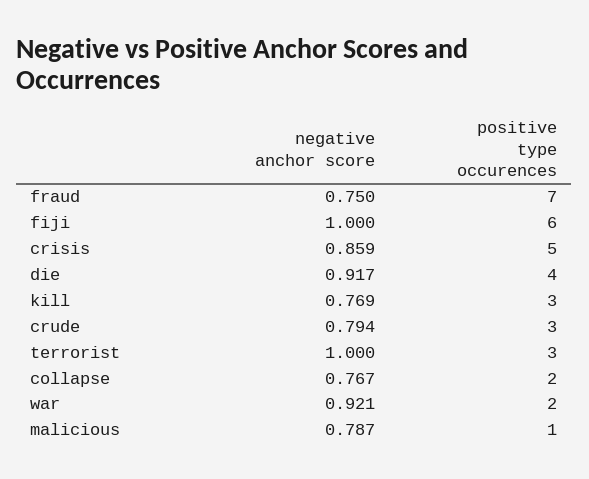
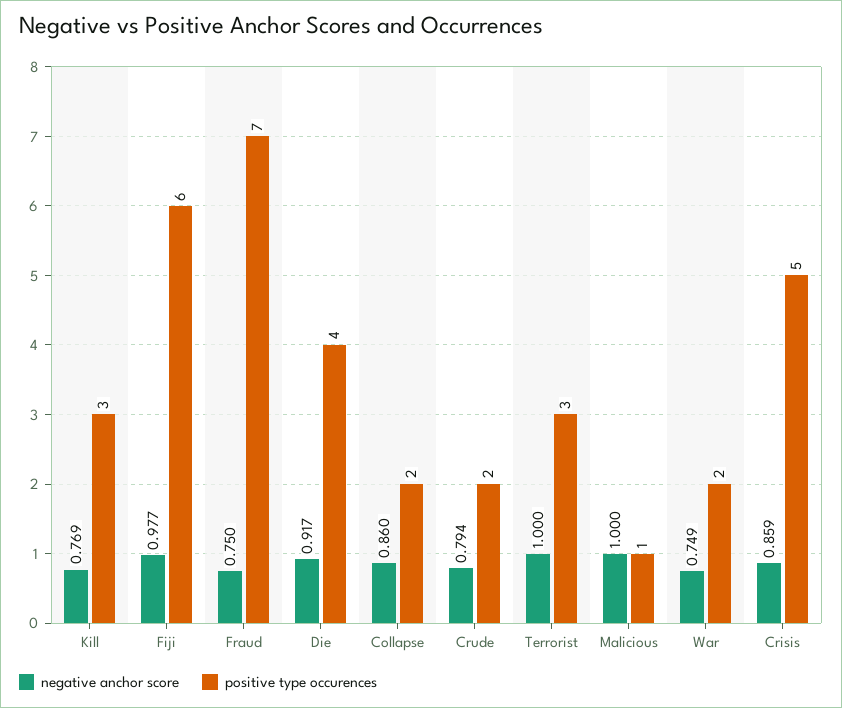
negative anchor score, fiji: 1 -> 0.977
positive type occurences, crude: 3 -> 2
negative anchor score, collapse: 0.767 -> 0.86
negative anchor score, war: 0.921 -> 0.749
negative anchor score, malicious: 0.787 -> 1

